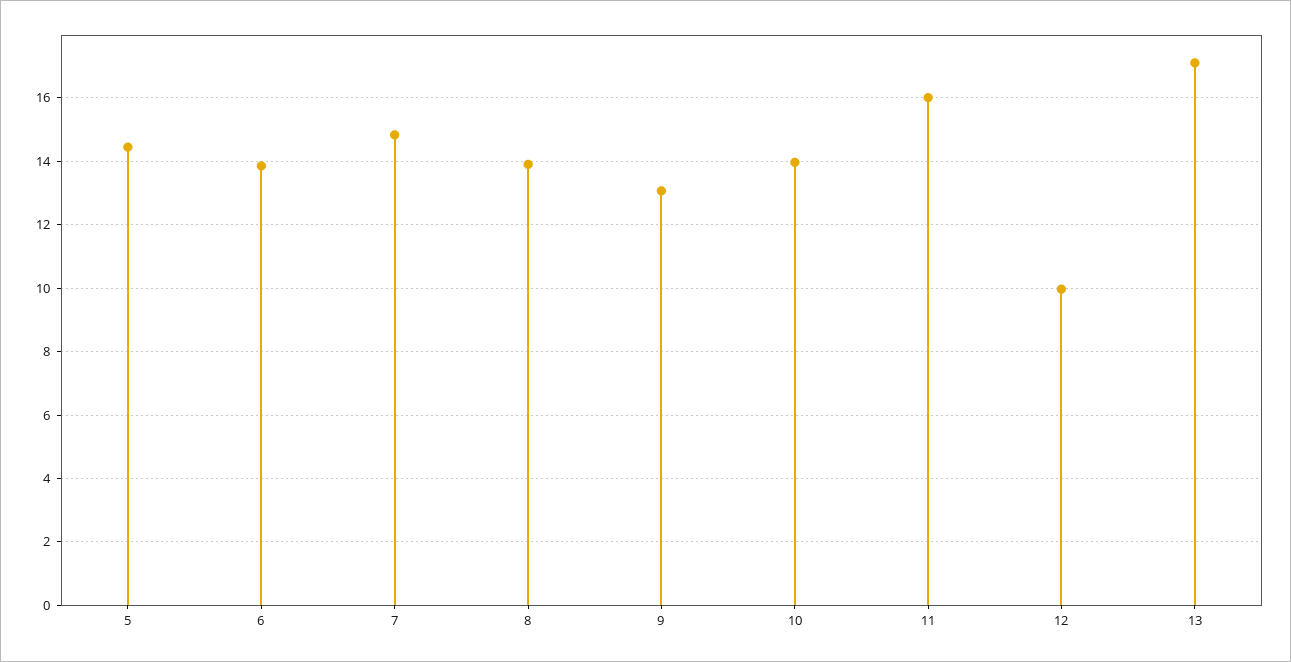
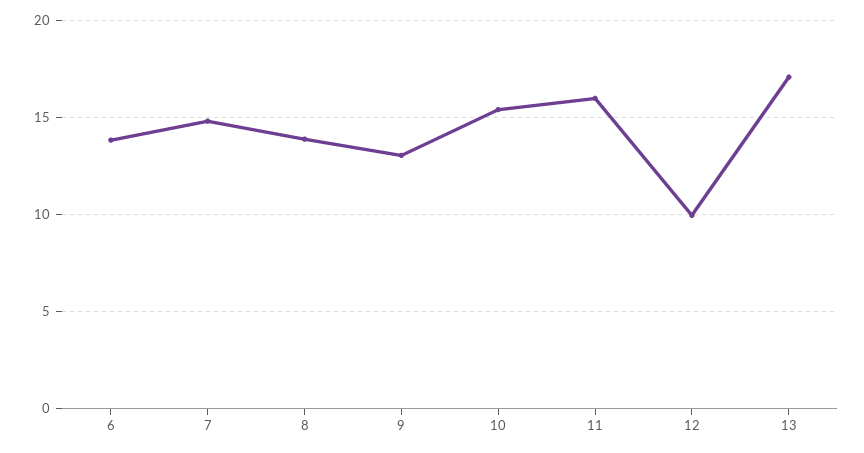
5: 14.4 -> none
10: 14 -> 15.5

